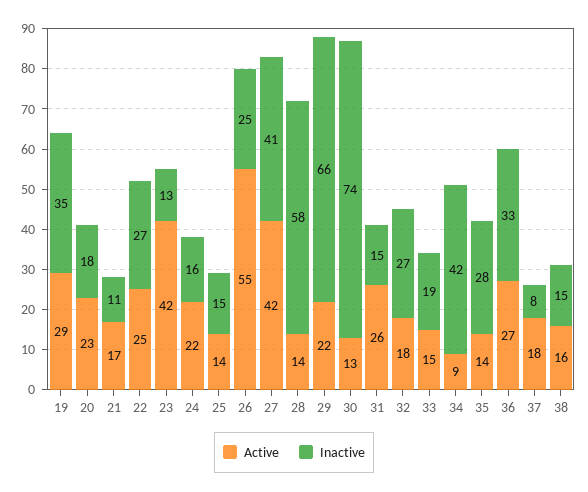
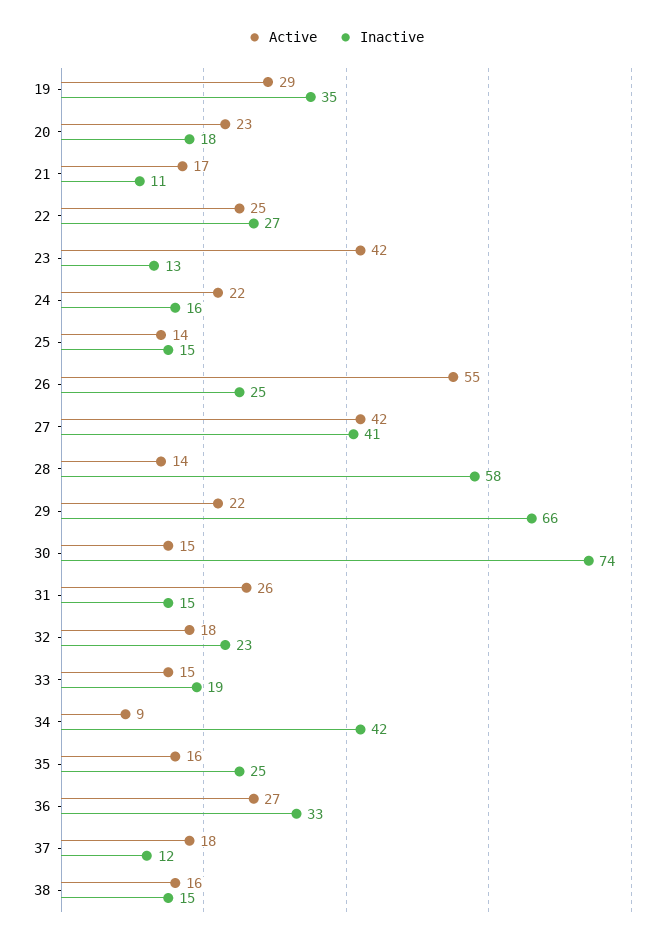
Active, 30: 13 -> 15
Inactive, 32: 27 -> 23
Active, 35: 14 -> 16
Inactive, 35: 28 -> 25
Inactive, 37: 8 -> 12

